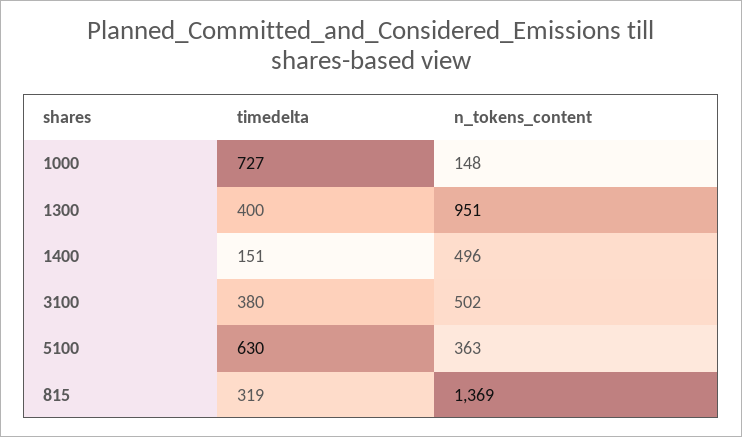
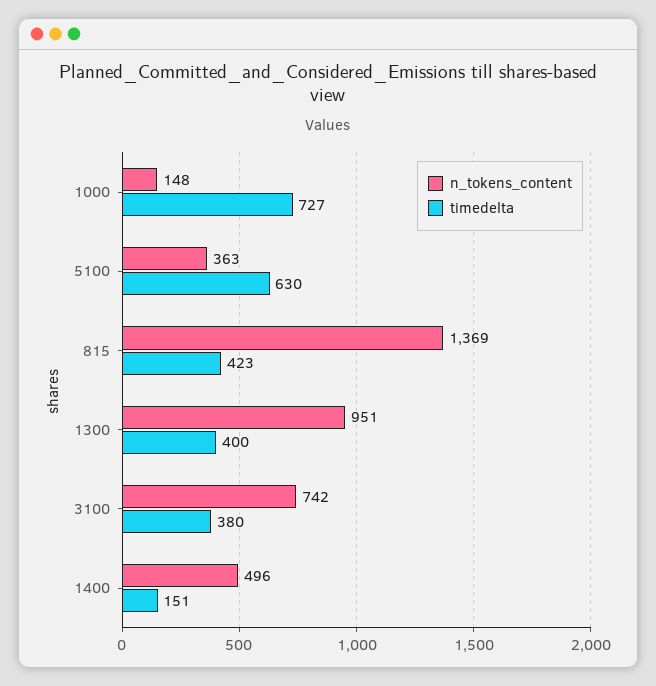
n_tokens_content, 3100: 502 -> 742
timedelta, 815: 319 -> 423

